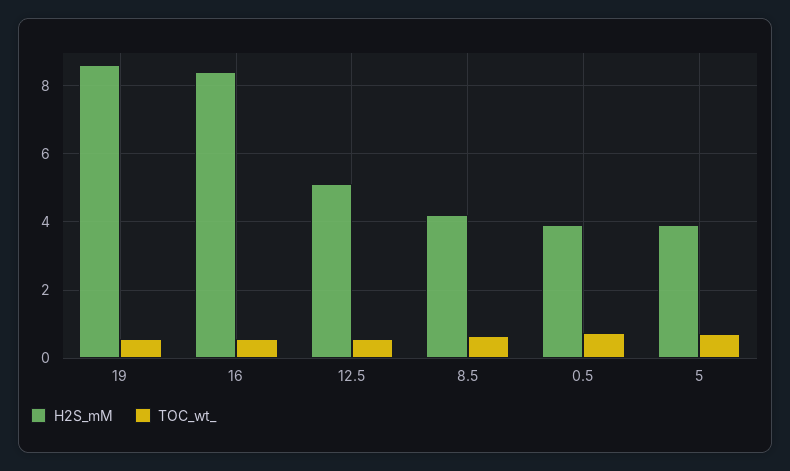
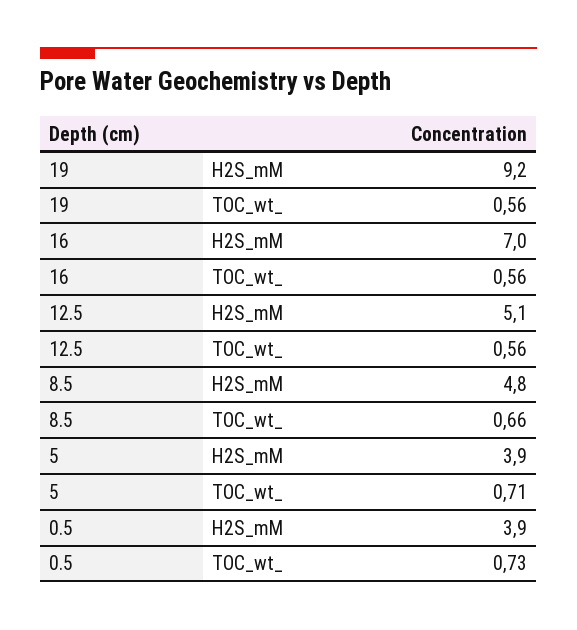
H2S_mM, 19: 8.6 -> 9.2
H2S_mM, 16: 8.4 -> 7
H2S_mM, 8.5: 4.2 -> 4.8

